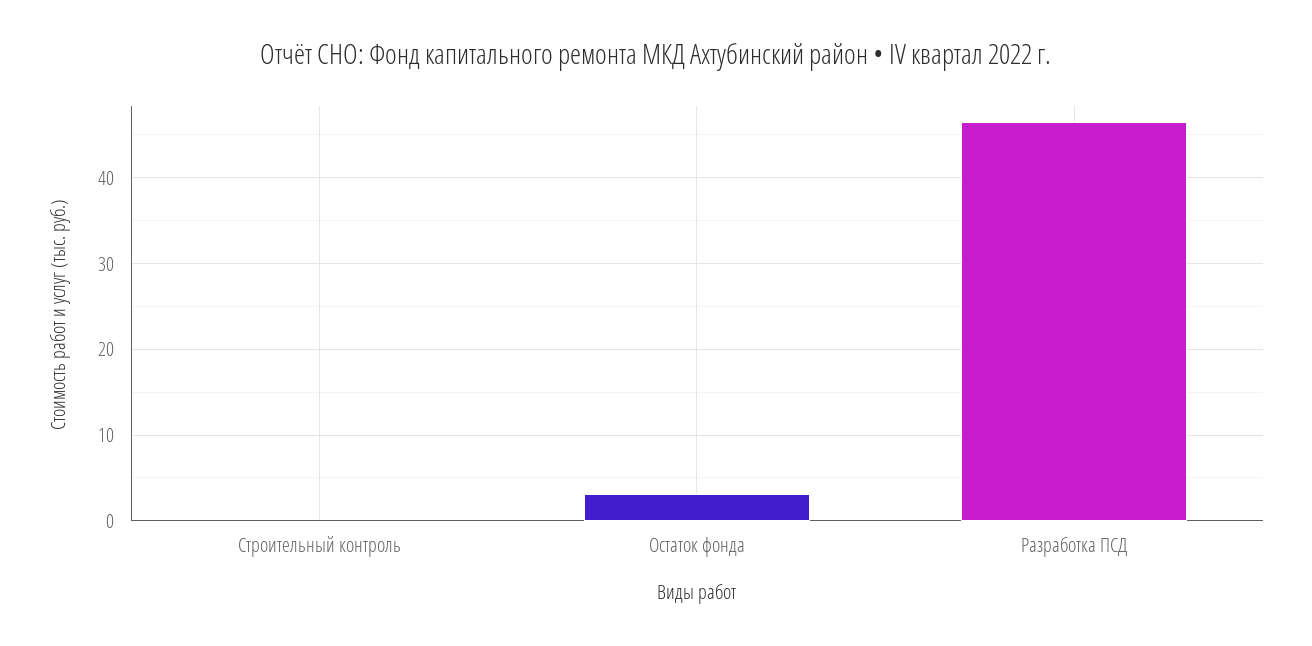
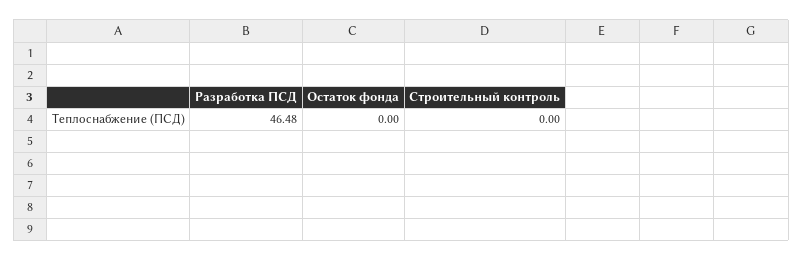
Остаток фонда: 3 -> 0

